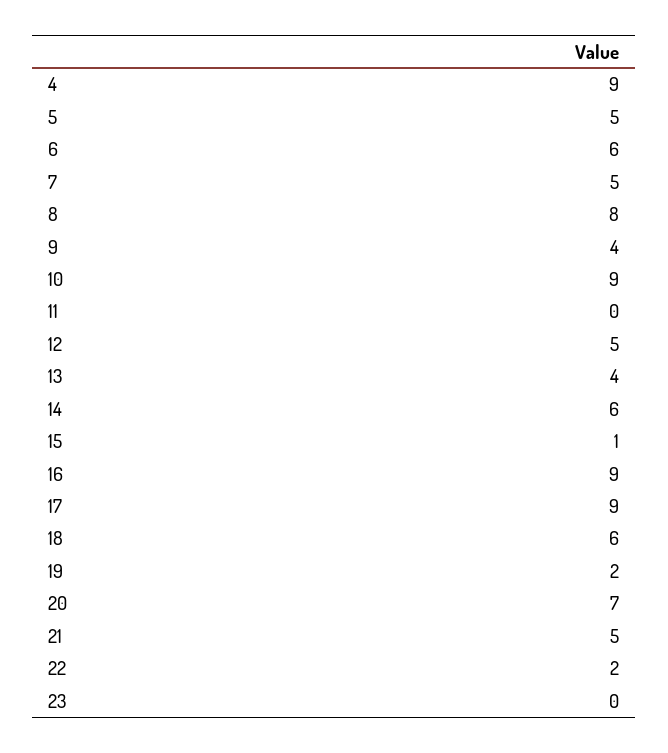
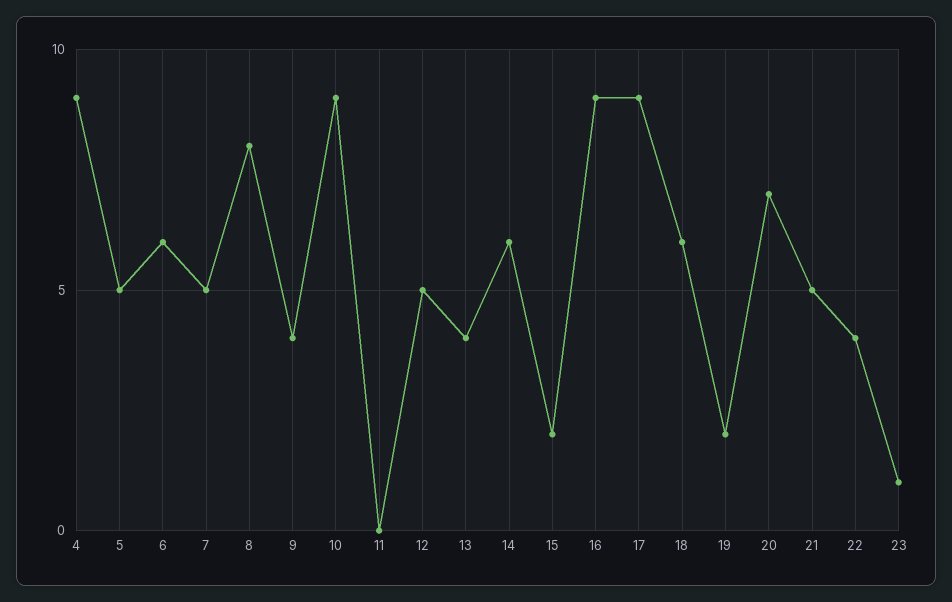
15: 1 -> 2
22: 2 -> 4
23: 0 -> 1

